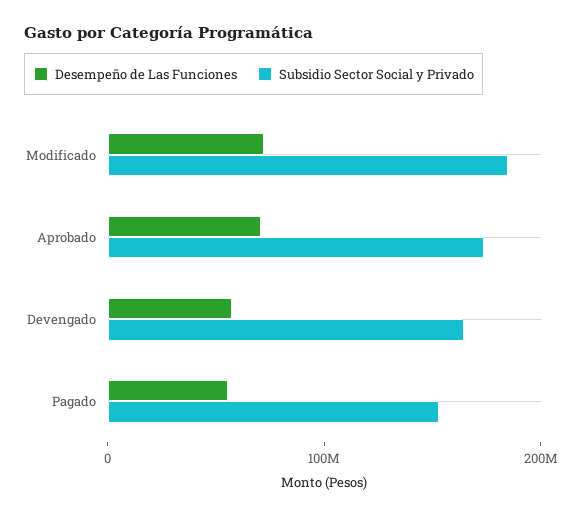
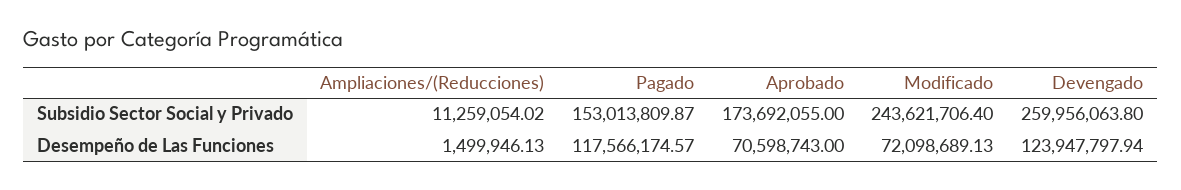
Subsidio Sector Social y Privado, Modificado: 180000000 -> 243621706.4
Desempeño de Las Funciones, Devengado: 60000000 -> 123947797.94
Subsidio Sector Social y Privado, Devengado: 160000000 -> 259956063.8
Desempeño de Las Funciones, Pagado: 60000000 -> 117566174.57
Subsidio Sector Social y Privado, Ampliaciones/(Reducciones): none -> 11259054.02
Desempeño de Las Funciones, Ampliaciones/(Reducciones): none -> 1499946.13

